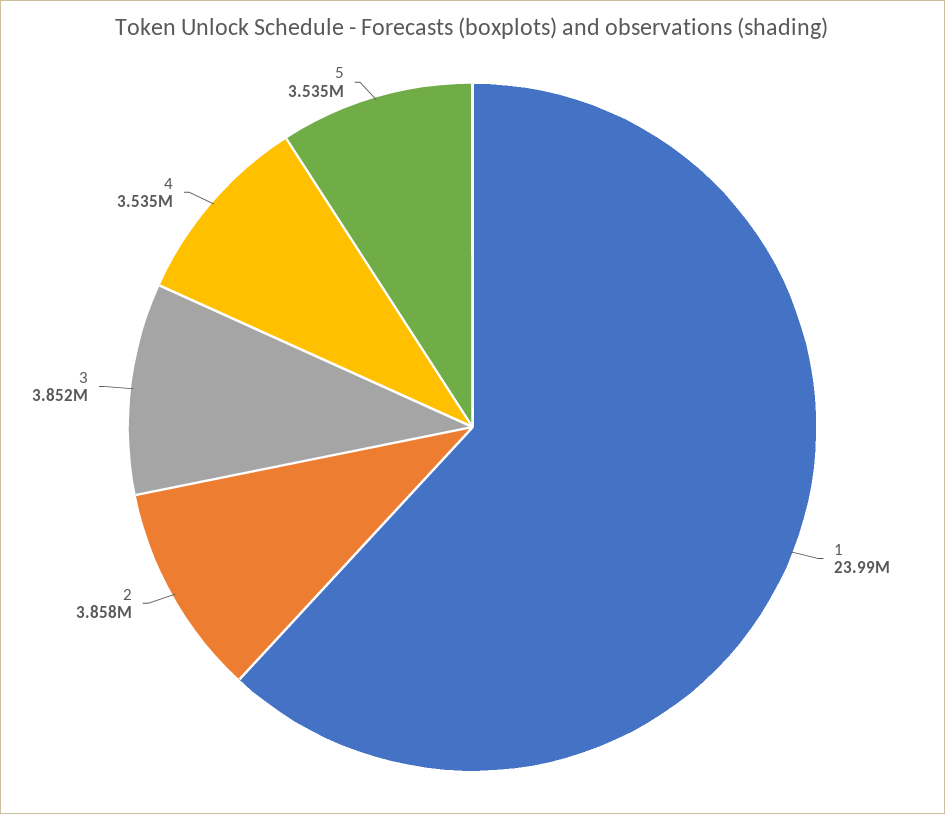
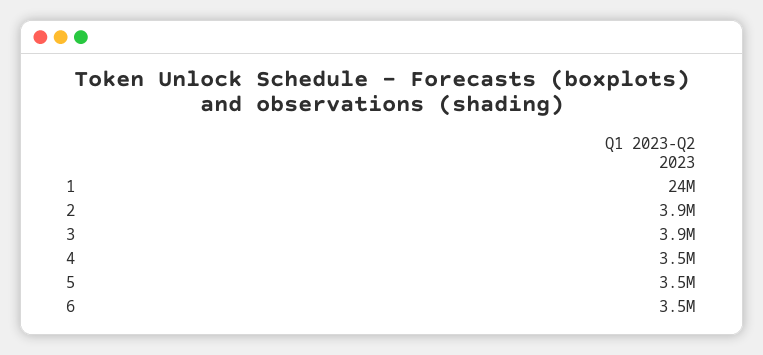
6: none -> 3500000

